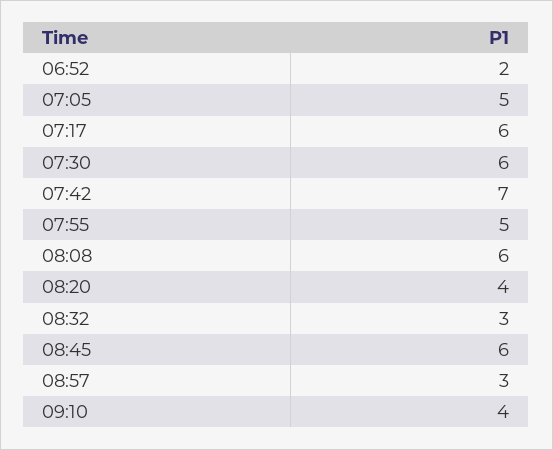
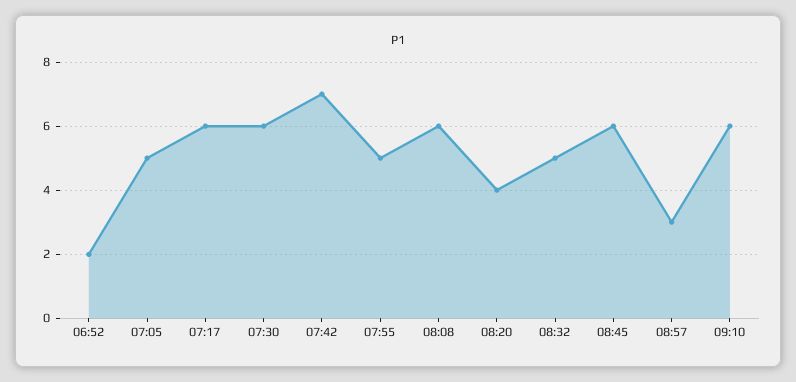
08:32: 3 -> 5
09:10: 4 -> 6

